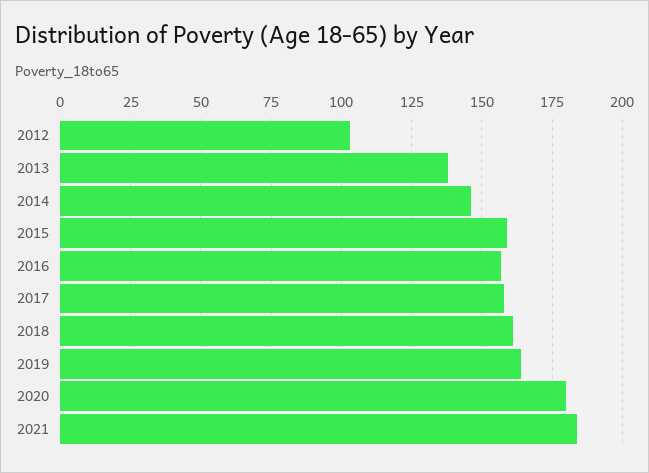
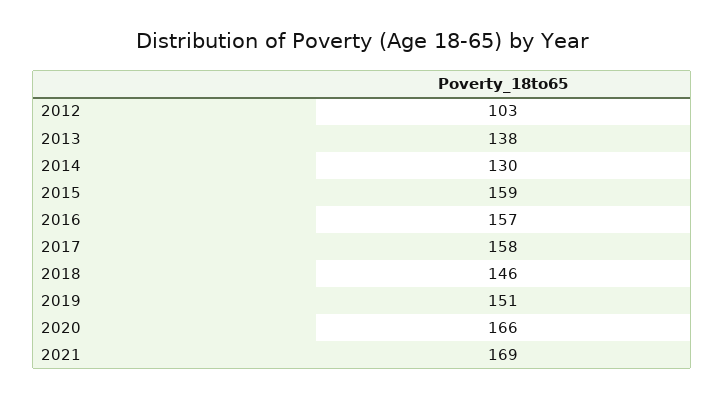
2014: 145 -> 130
2018: 160 -> 146
2019: 165 -> 151
2020: 180 -> 166
2021: 185 -> 169

